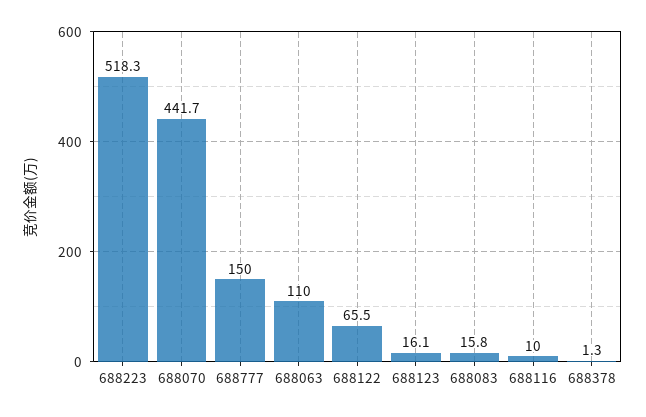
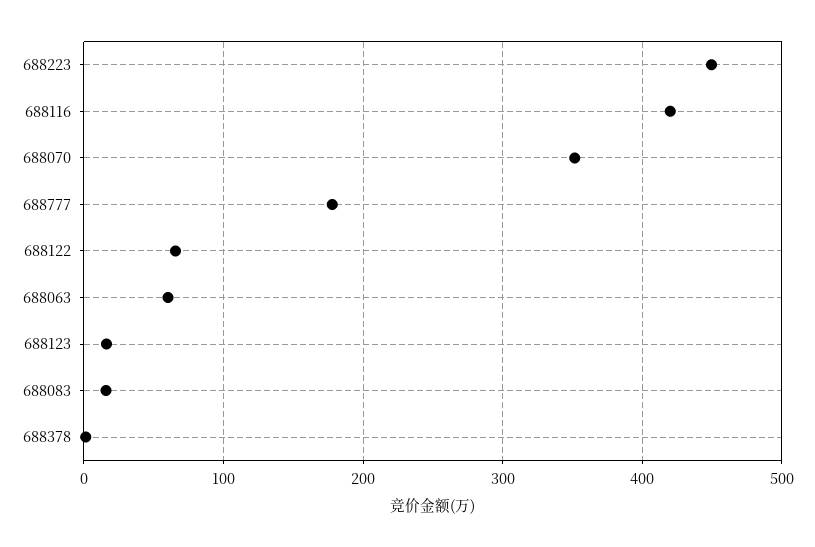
688223: 518.3 -> 450
688070: 441.7 -> 350
688777: 150 -> 180
688063: 110 -> 60
688116: 10 -> 420

